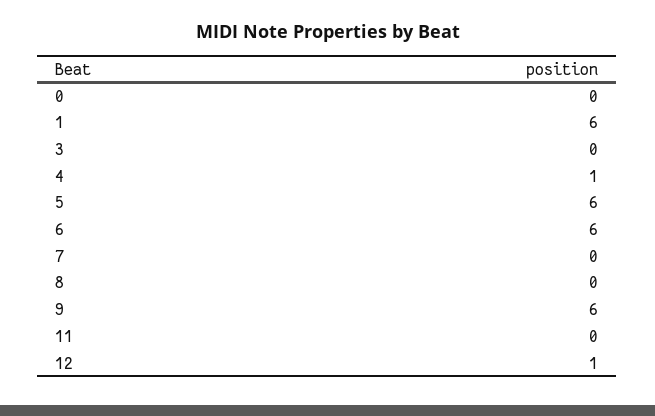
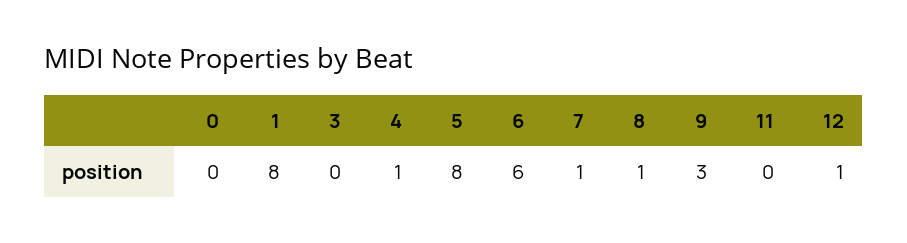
1: 6 -> 8
5: 6 -> 8
7: 0 -> 1
8: 0 -> 1
9: 6 -> 3

